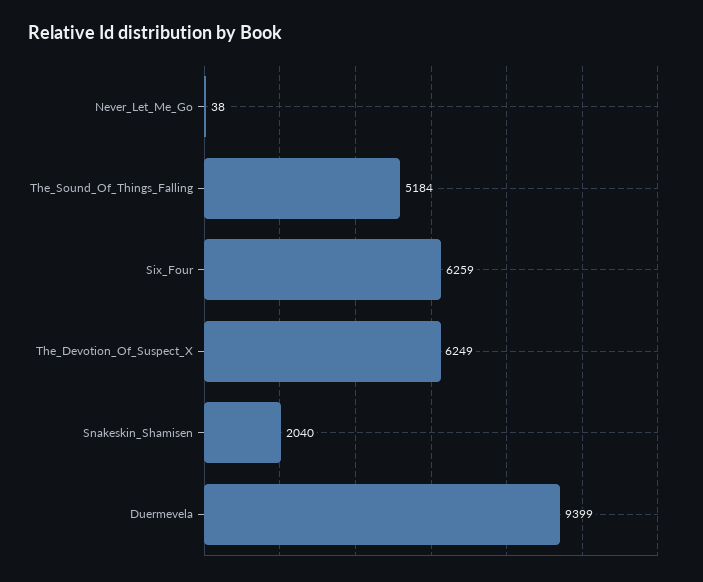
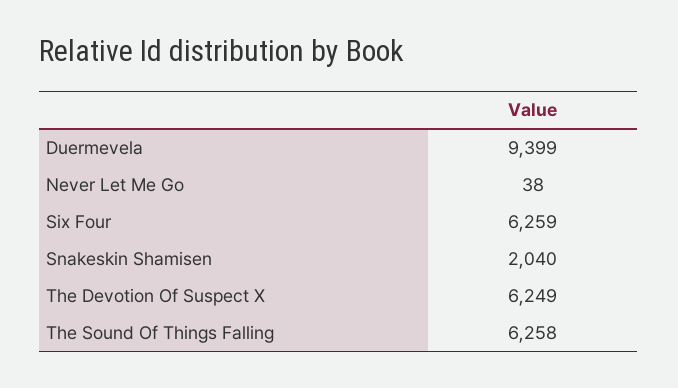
The_Sound_Of_Things_Falling: 5184 -> 6258

